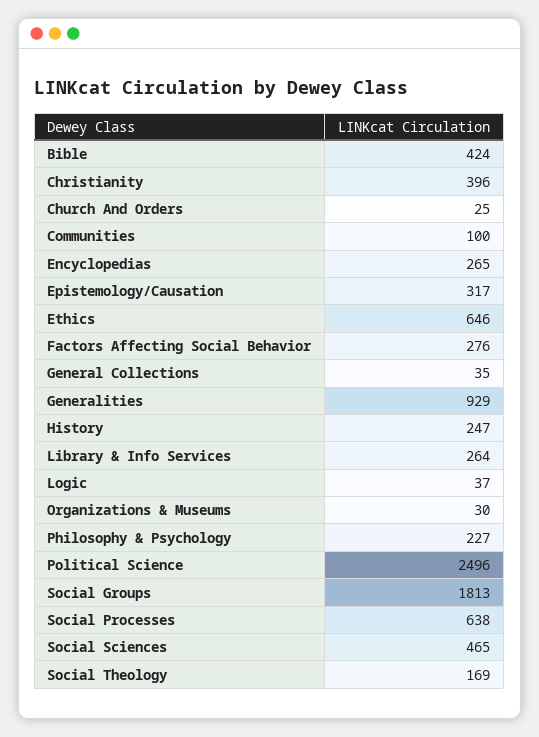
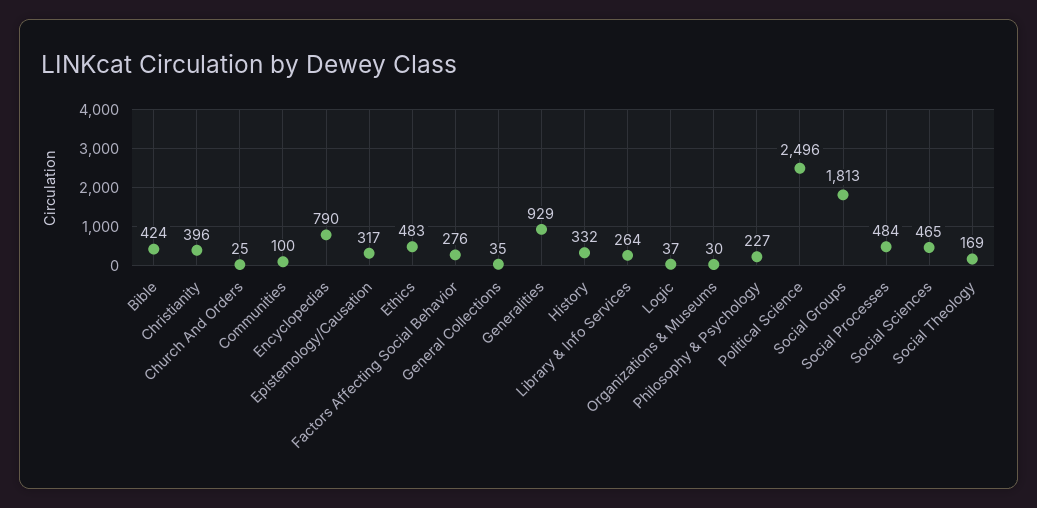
Encyclopedias: 265 -> 790
Ethics: 646 -> 483
History: 247 -> 332
Social Processes: 638 -> 484

